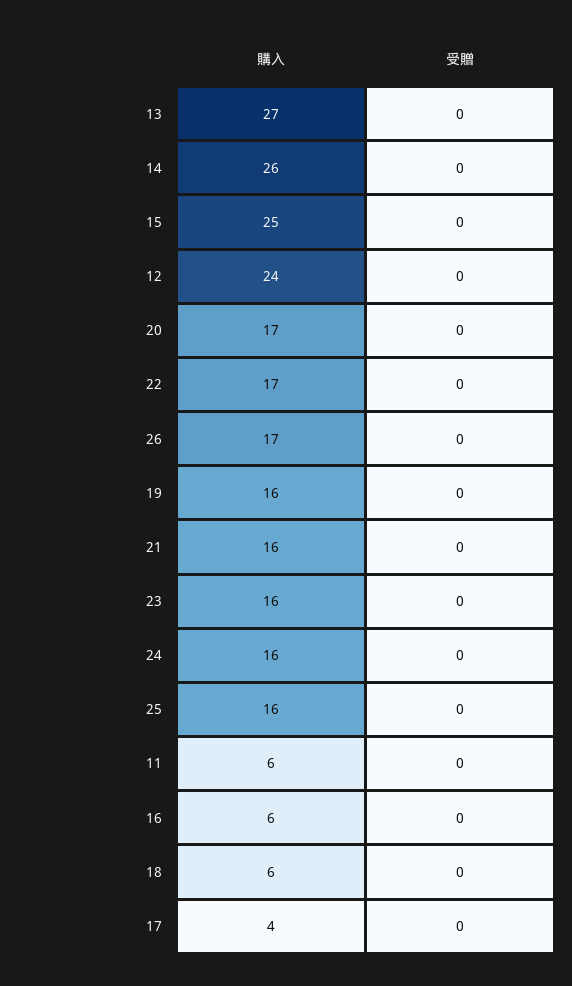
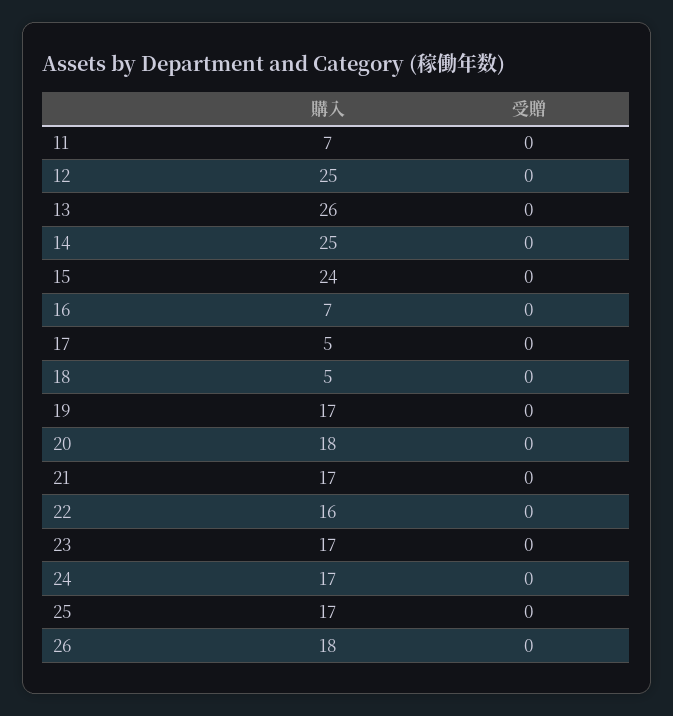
購入, 13: 27 -> 26
購入, 14: 26 -> 25
購入, 15: 25 -> 24
購入, 12: 24 -> 25
購入, 20: 17 -> 18
購入, 22: 17 -> 16
購入, 26: 17 -> 18
購入, 19: 16 -> 17
購入, 21: 16 -> 17
購入, 23: 16 -> 17
購入, 24: 16 -> 17
購入, 25: 16 -> 17
購入, 11: 6 -> 7
購入, 16: 6 -> 7
購入, 18: 6 -> 5
購入, 17: 4 -> 5

